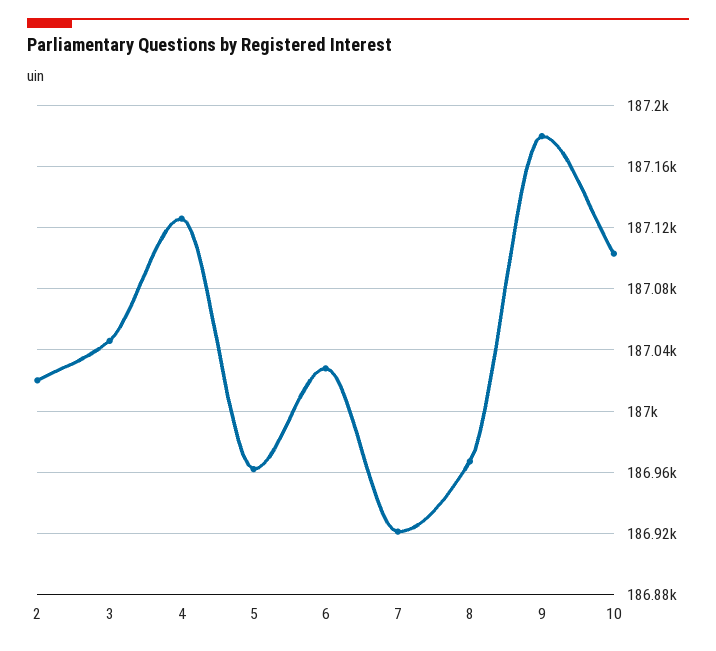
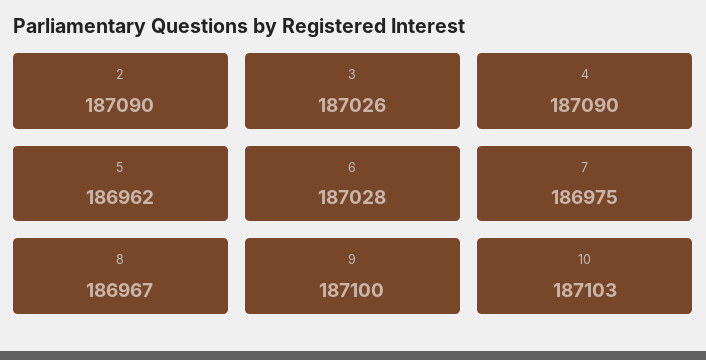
2: 187020 -> 187090
3: 187045 -> 187026
4: 187125 -> 187090
7: 186920 -> 186975
9: 187180 -> 187100

